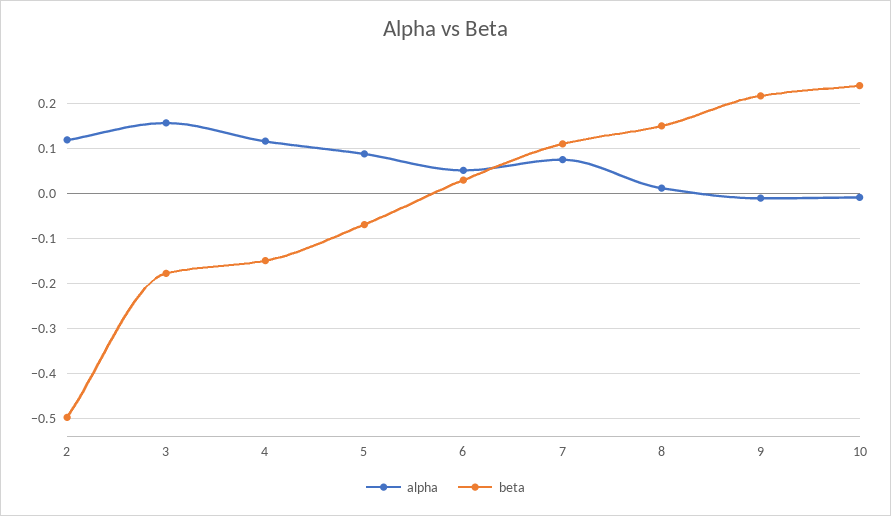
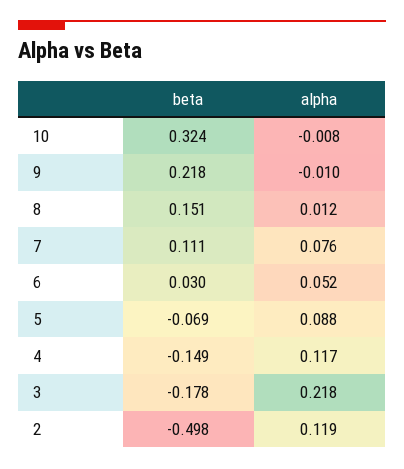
alpha, 3: 0.16 -> 0.218
beta, 10: 0.24 -> 0.324

